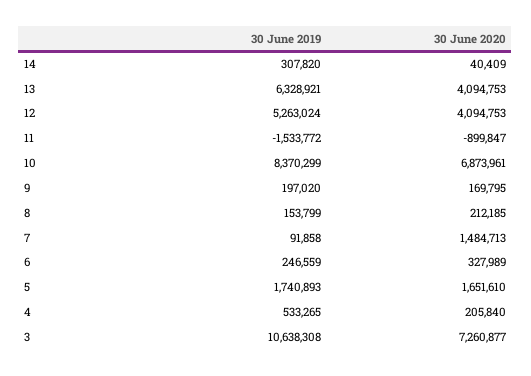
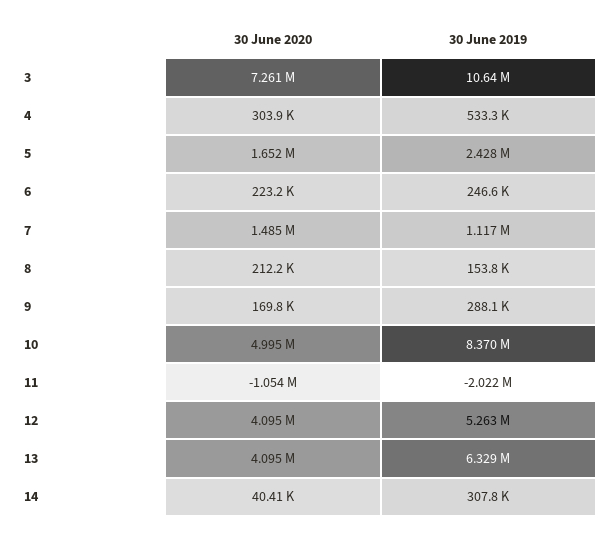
30 June 2019, 11: -1533772 -> -2022000
30 June 2020, 11: -899847 -> -1054000
30 June 2020, 10: 6873961 -> 4995000
30 June 2019, 9: 197020 -> 288100
30 June 2019, 7: 91858 -> 1117000
30 June 2020, 6: 327989 -> 223200
30 June 2019, 5: 1740893 -> 2428000
30 June 2020, 4: 205840 -> 303900

